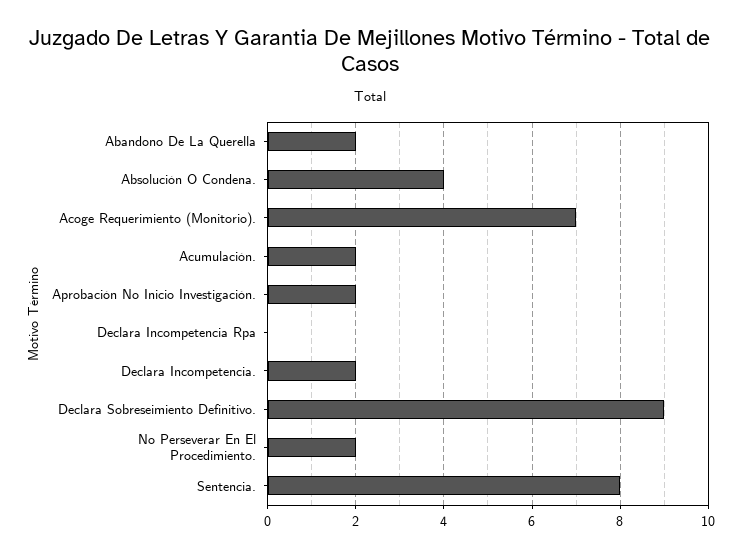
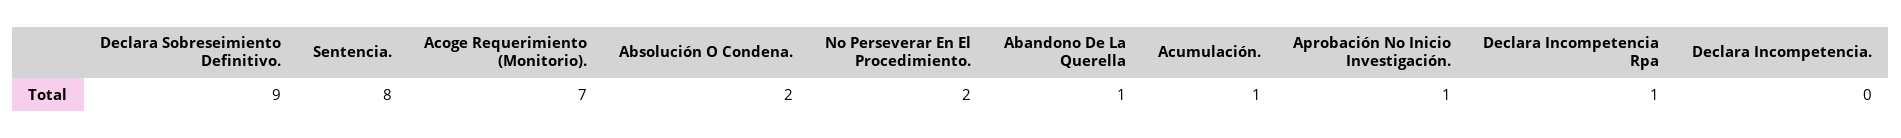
Abandono De La Querella: 2 -> 1
Absolución O Condena.: 4 -> 2
Acumulación.: 2 -> 1
Aprobación No Inicio Investigación.: 2 -> 1
Declara Incompetencia Rpa: 0 -> 1
Declara Incompetencia.: 2 -> 0

